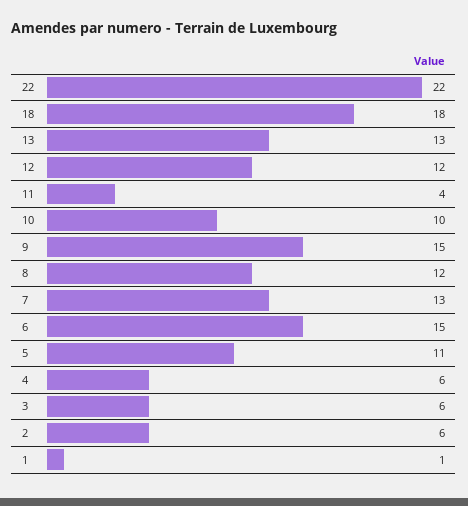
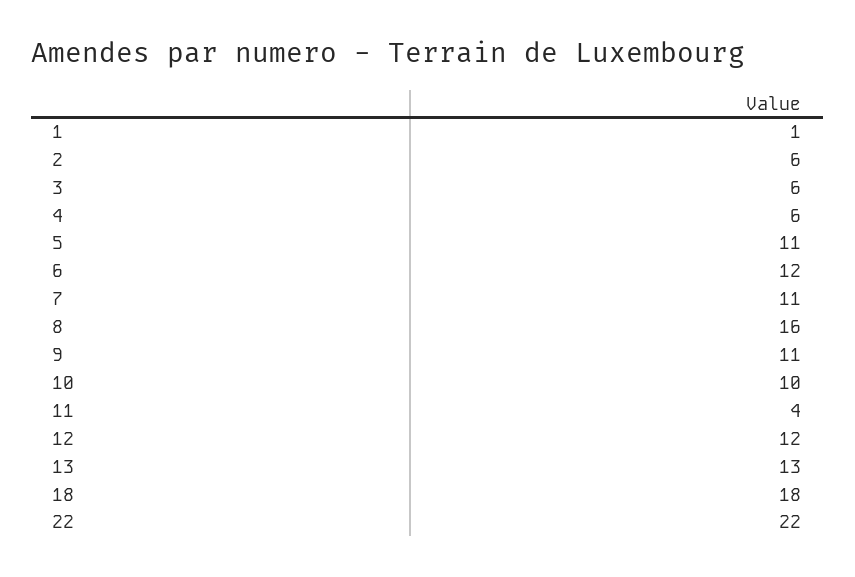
9: 15 -> 11
8: 12 -> 16
7: 13 -> 11
6: 15 -> 12

